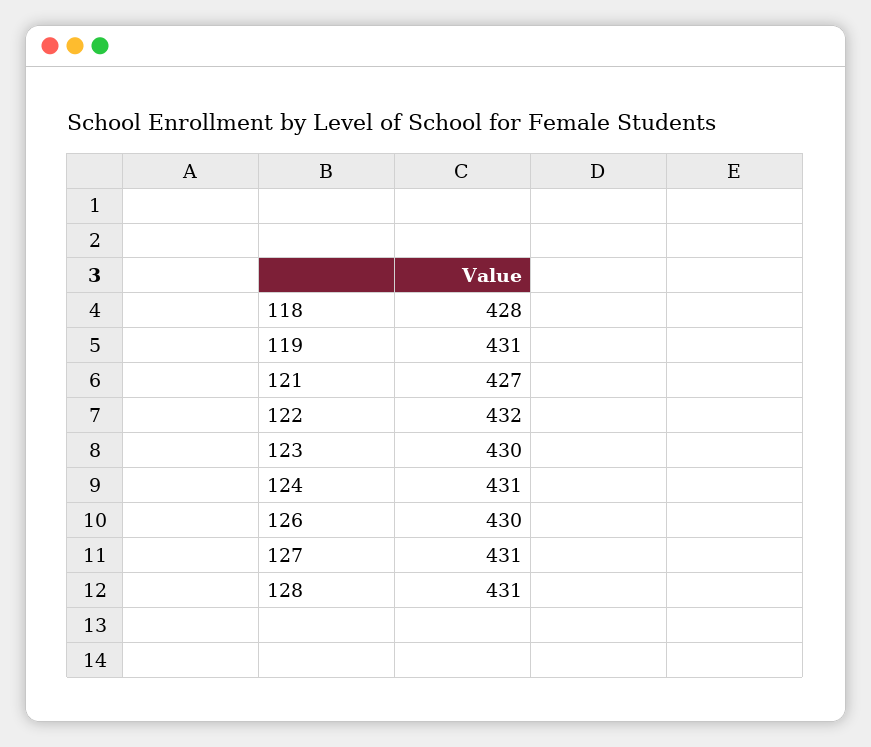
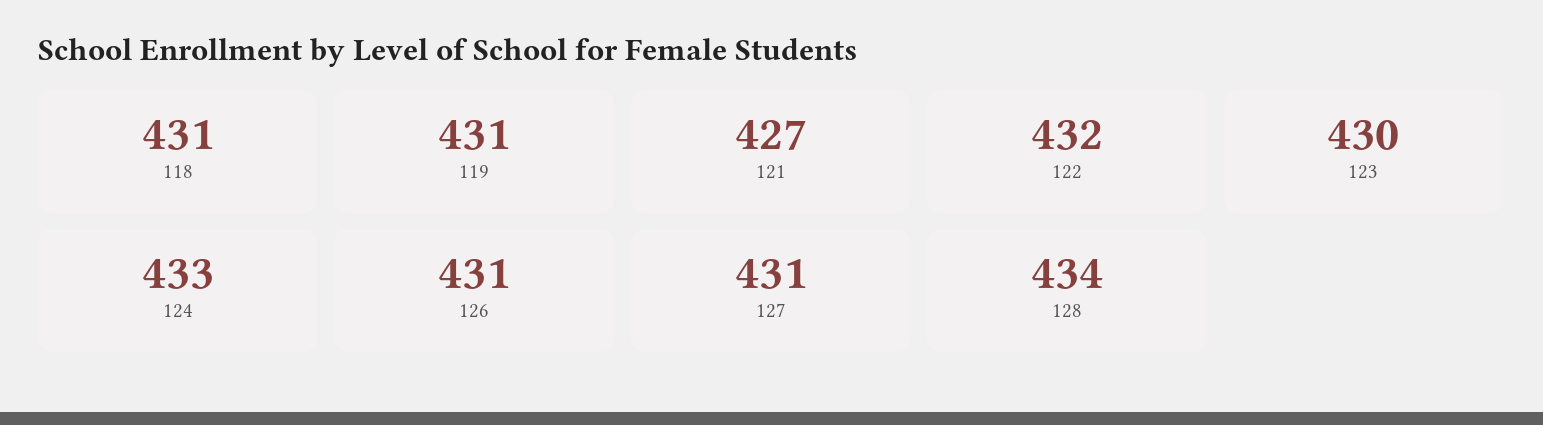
118: 428 -> 431
124: 431 -> 433
126: 430 -> 431
128: 431 -> 434

